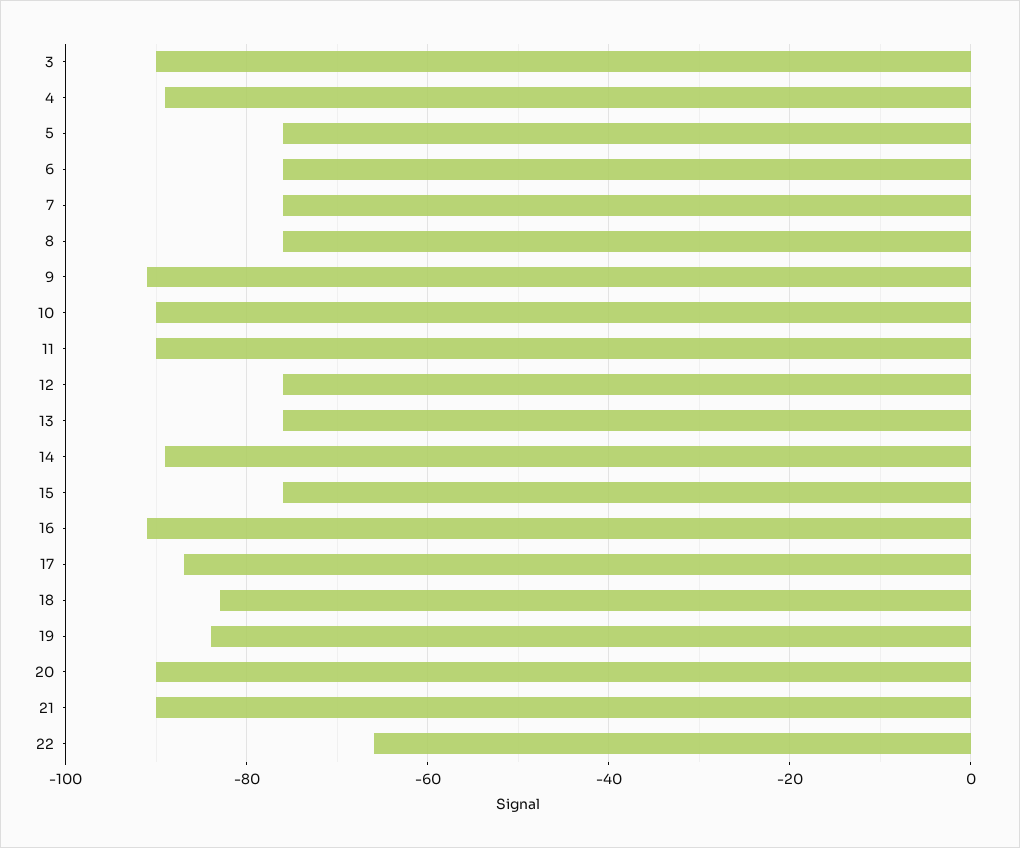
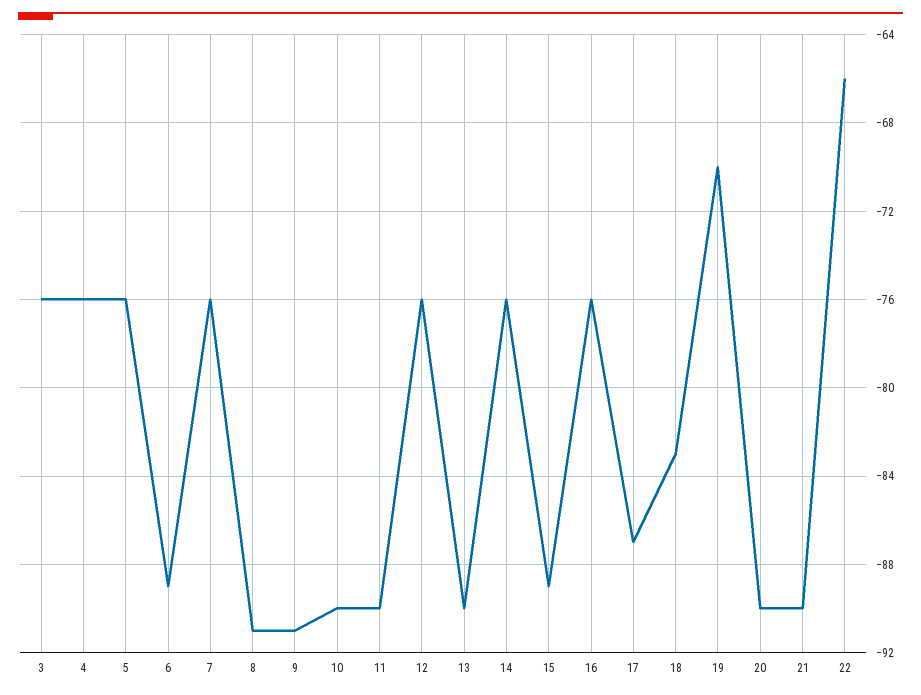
3: -90 -> -76
4: -90 -> -76
6: -75 -> -89
8: -75 -> -91
13: -75 -> -90
14: -90 -> -76
15: -75 -> -89
16: -90 -> -76
19: -85 -> -70

